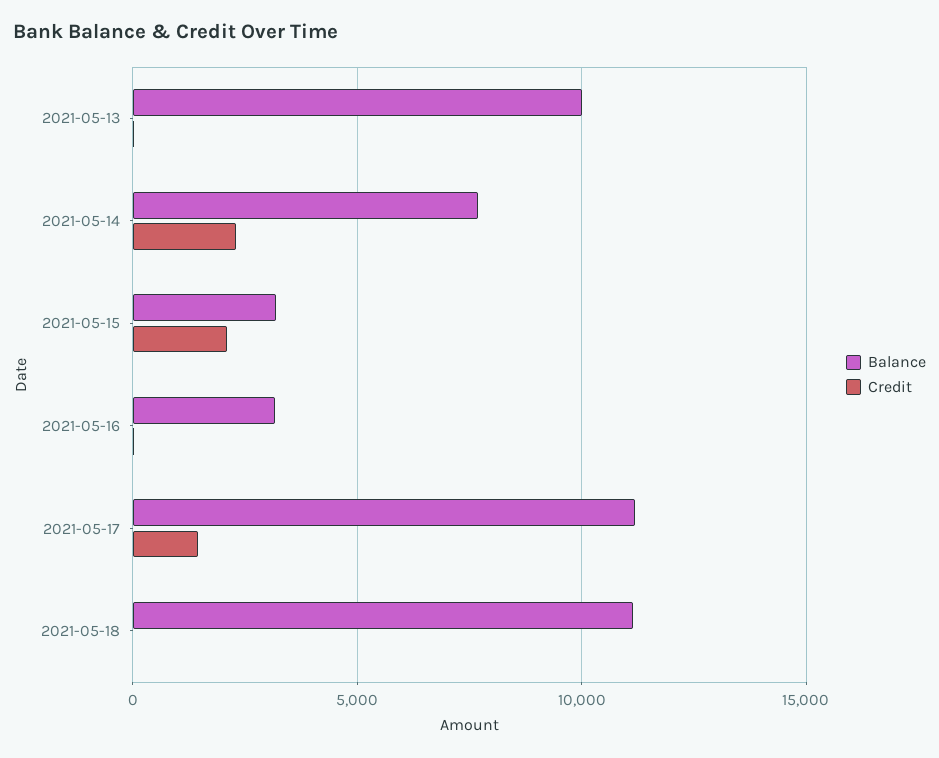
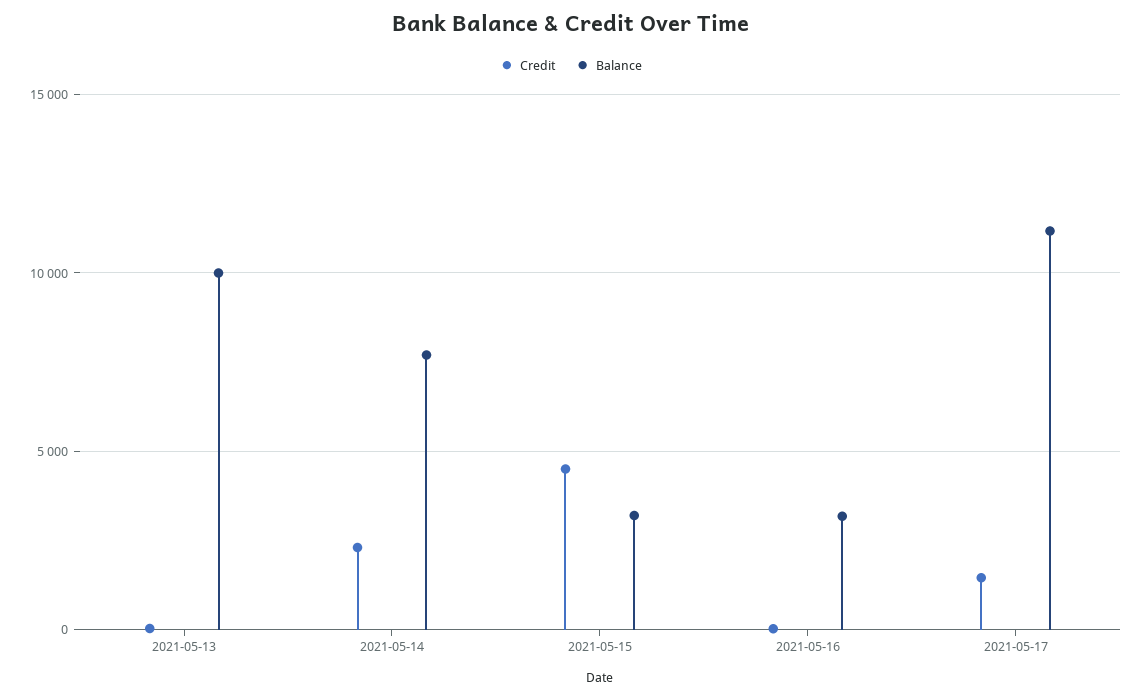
Credit, 2021-05-15: 2000 -> 4500
Balance, 2021-05-18: 11000 -> none
Credit, 2021-05-18: 0 -> none

